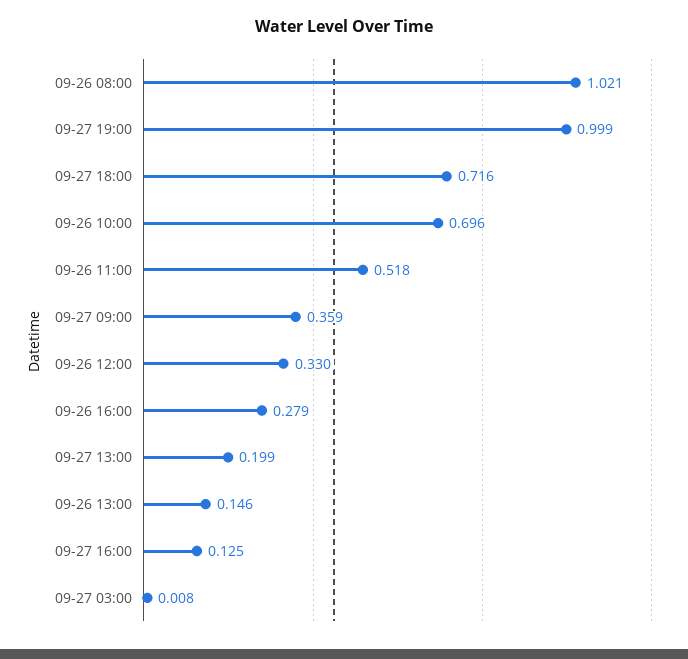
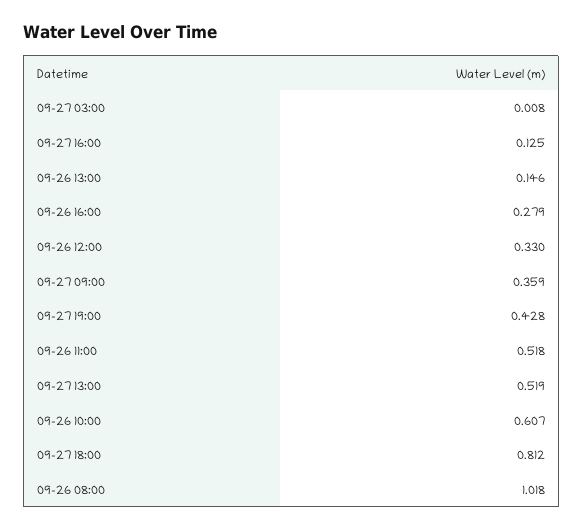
09-26 08:00: 1.021 -> 1.018
09-27 19:00: 0.999 -> 0.428
09-27 18:00: 0.716 -> 0.812
09-26 10:00: 0.696 -> 0.607
09-27 13:00: 0.199 -> 0.519

